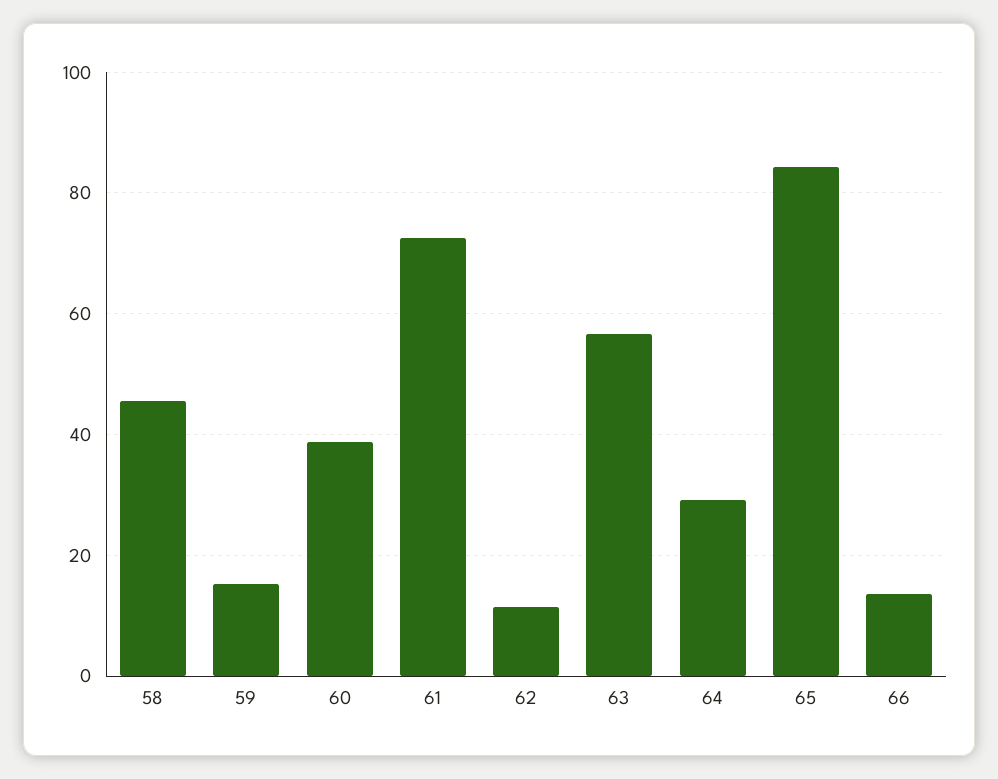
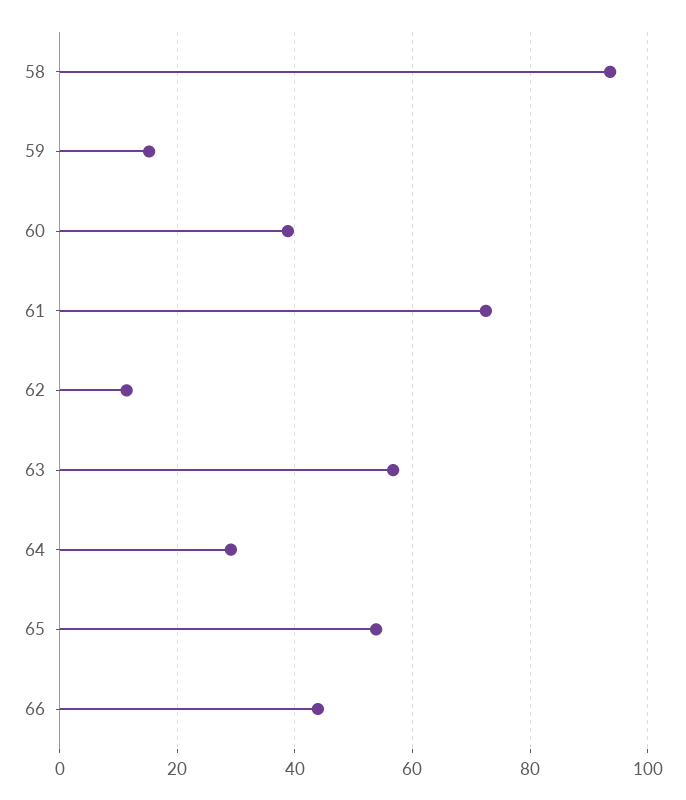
58: 46 -> 94
65: 84 -> 54
66: 14 -> 44

